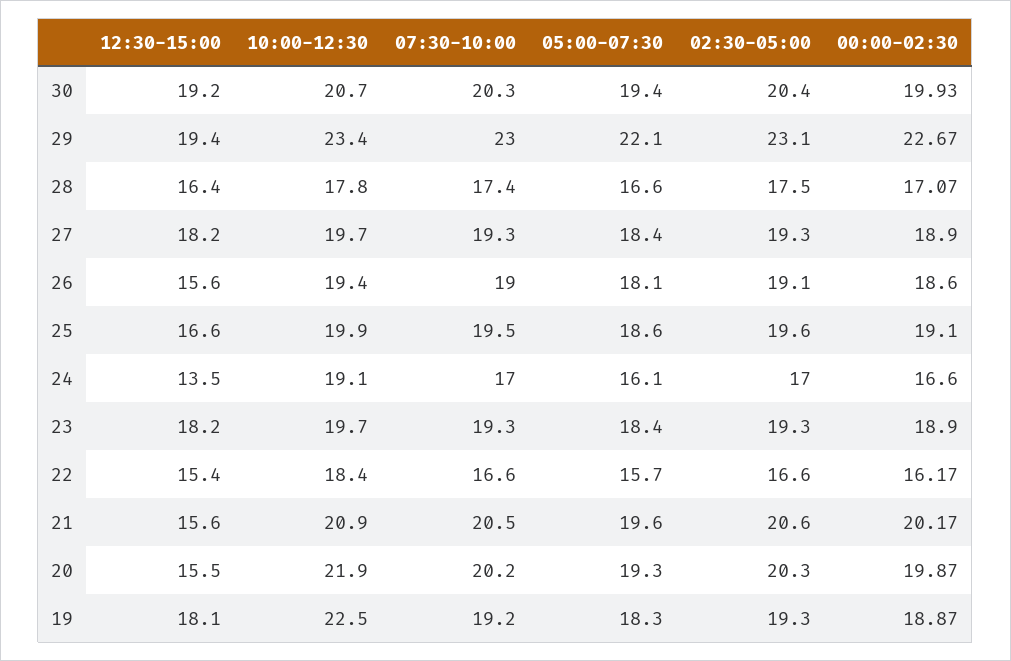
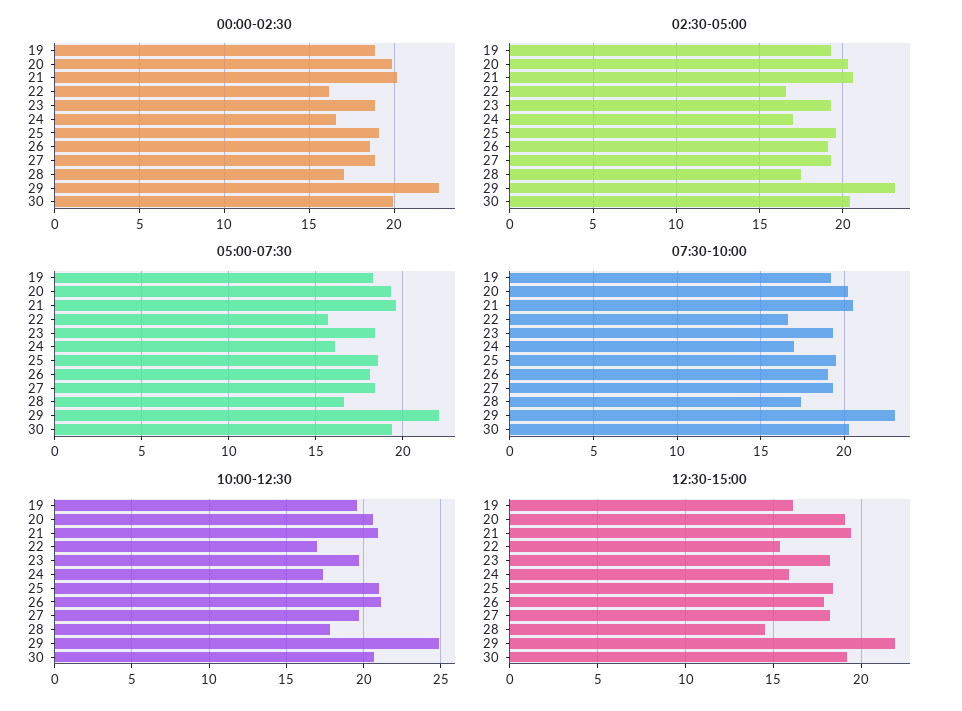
12:30-15:00, 29: 19.4 -> 22
10:00-12:30, 29: 23.4 -> 25
12:30-15:00, 28: 16.4 -> 14.5
12:30-15:00, 26: 15.6 -> 18
10:00-12:30, 26: 19.4 -> 21
12:30-15:00, 25: 16.6 -> 18.5
10:00-12:30, 25: 19.9 -> 21
12:30-15:00, 24: 13.5 -> 16
10:00-12:30, 24: 19.1 -> 17.5
10:00-12:30, 22: 18.4 -> 17
12:30-15:00, 21: 15.6 -> 19.5
12:30-15:00, 20: 15.5 -> 19
10:00-12:30, 20: 21.9 -> 20.5
12:30-15:00, 19: 18.1 -> 16
10:00-12:30, 19: 22.5 -> 19.5

